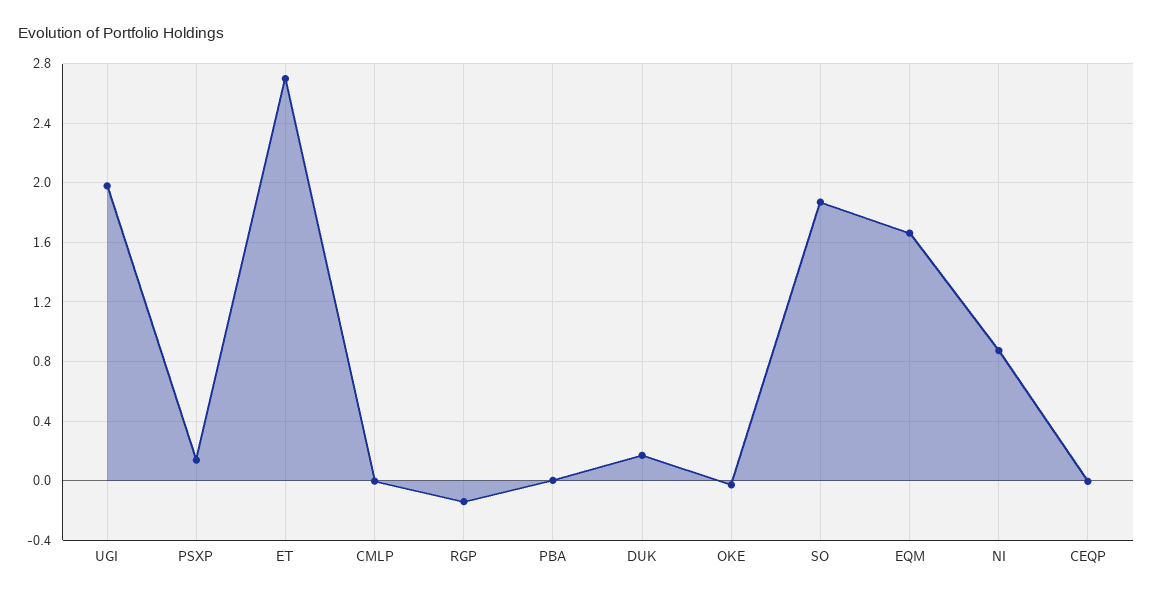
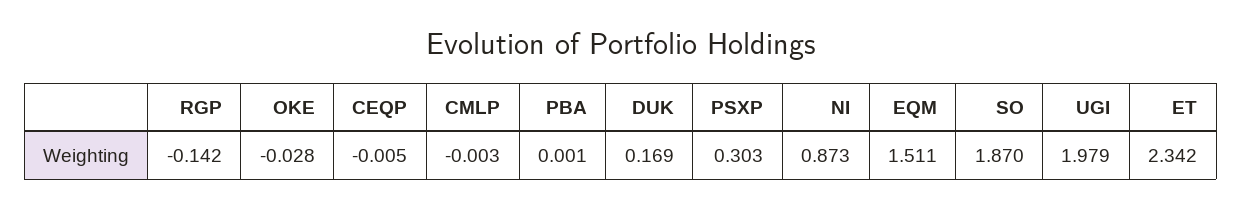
PSXP: 0.15 -> 0.303
ET: 2.7 -> 2.342
EQM: 1.65 -> 1.511

